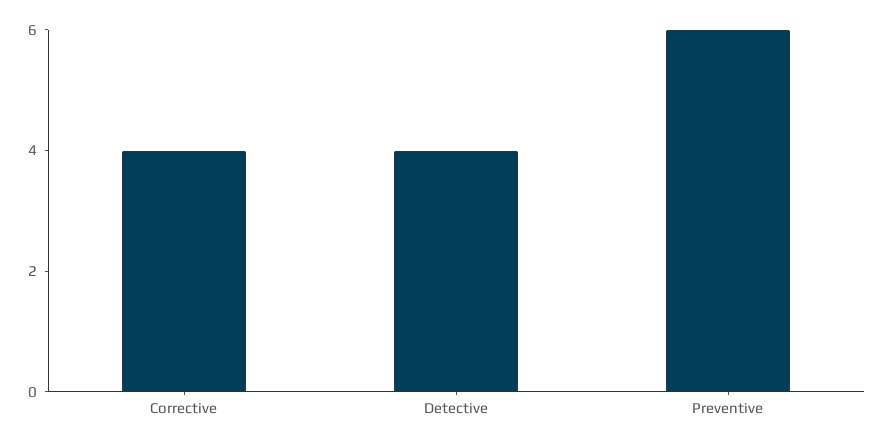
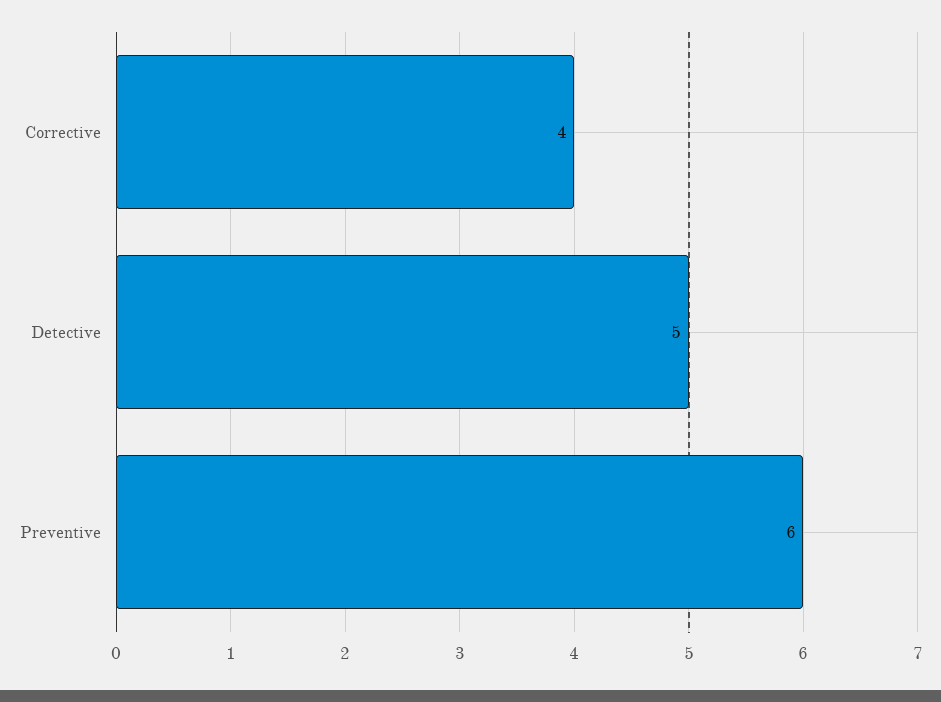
Detective: 4 -> 5

